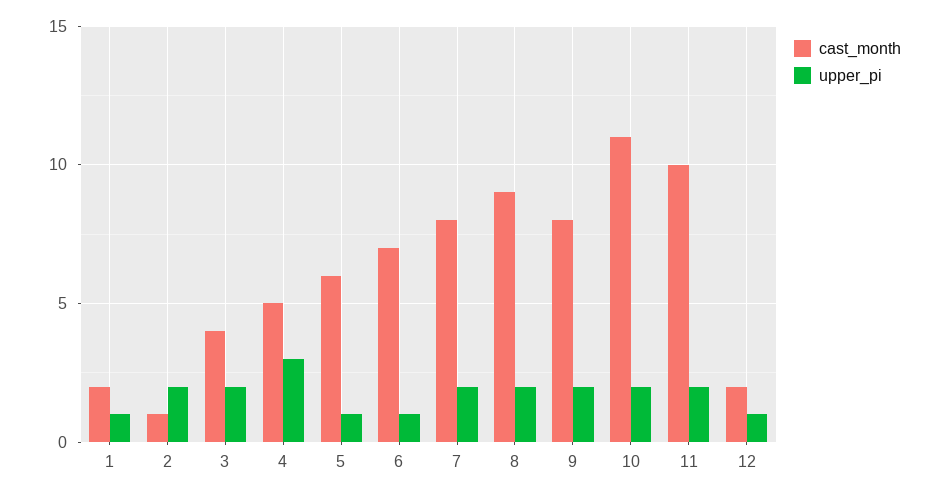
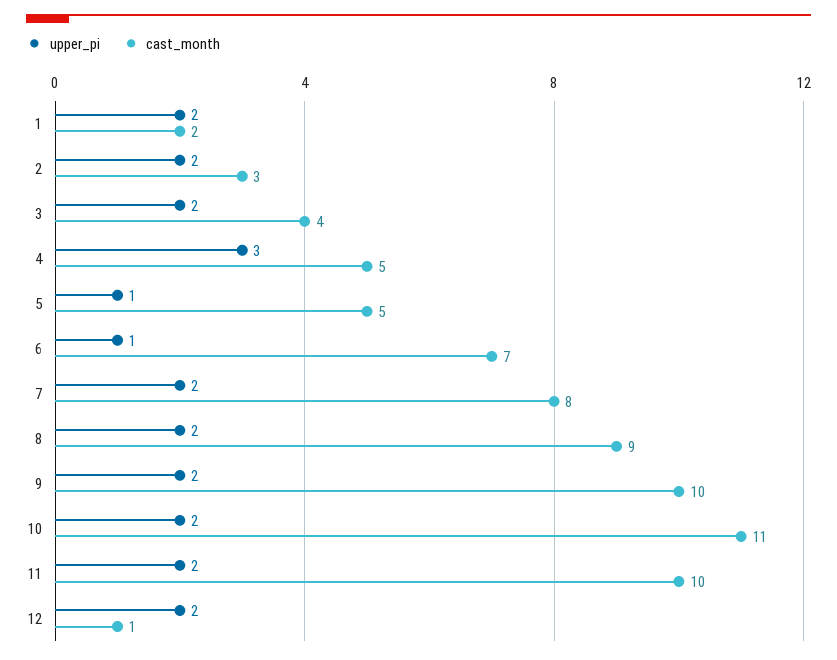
upper_pi, 1: 1 -> 2
cast_month, 2: 1 -> 3
cast_month, 5: 6 -> 5
cast_month, 9: 8 -> 10
cast_month, 12: 2 -> 1
upper_pi, 12: 1 -> 2

